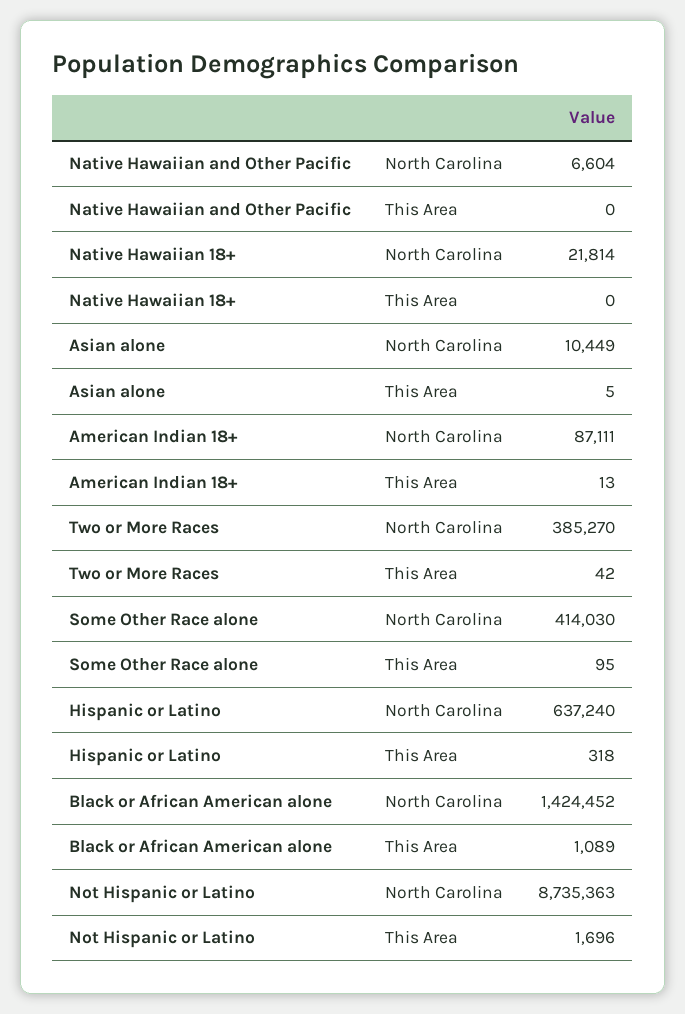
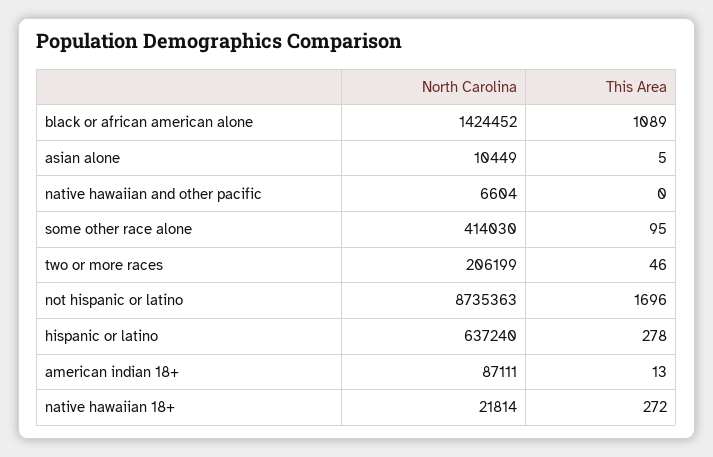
Native Hawaiian 18+, This Area: 0 -> 272
Two or More Races, North Carolina: 385270 -> 206199
Two or More Races, This Area: 42 -> 46
Hispanic or Latino, This Area: 318 -> 278

